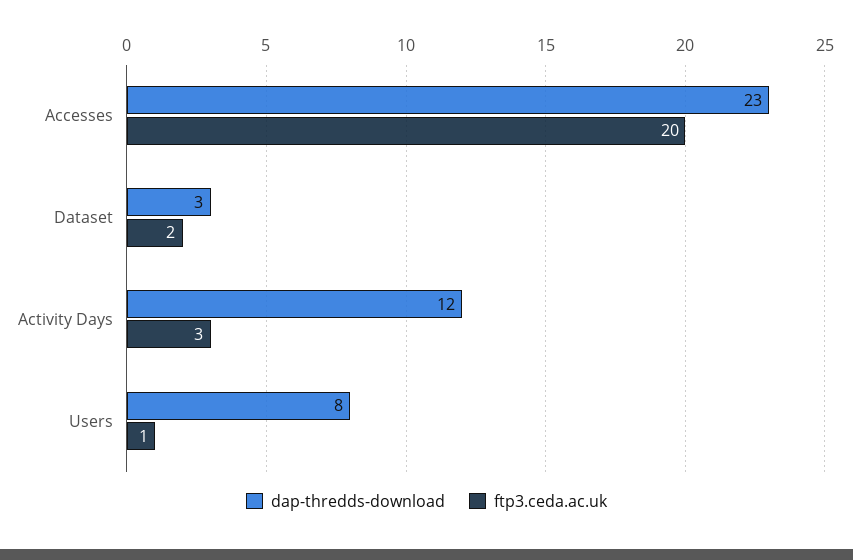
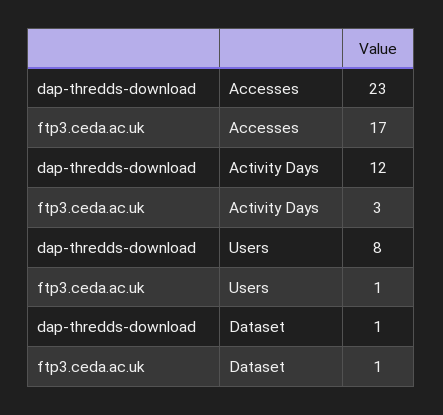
ftp3.ceda.ac.uk, Accesses: 20 -> 17
dap-thredds-download, Dataset: 3 -> 1
ftp3.ceda.ac.uk, Dataset: 2 -> 1

